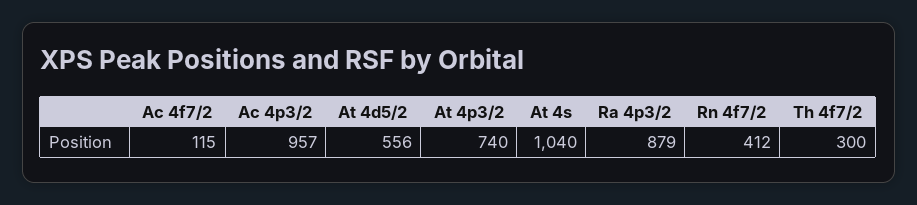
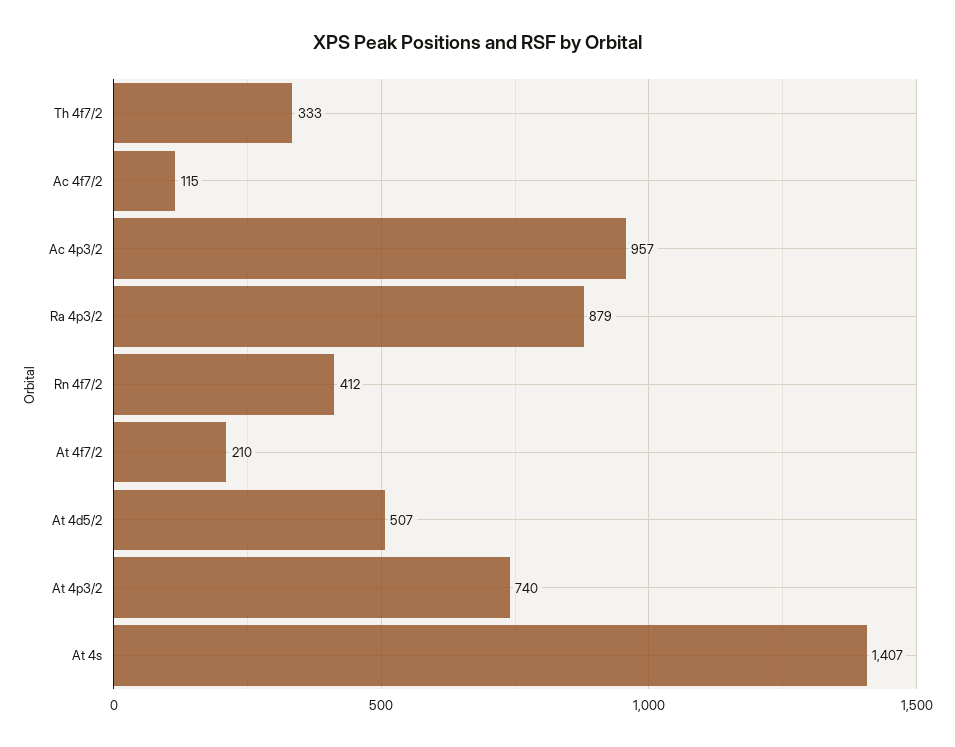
At 4d5/2: 556 -> 507
At 4s: 1040 -> 1407
Th 4f7/2: 300 -> 333
At 4f7/2: none -> 210

